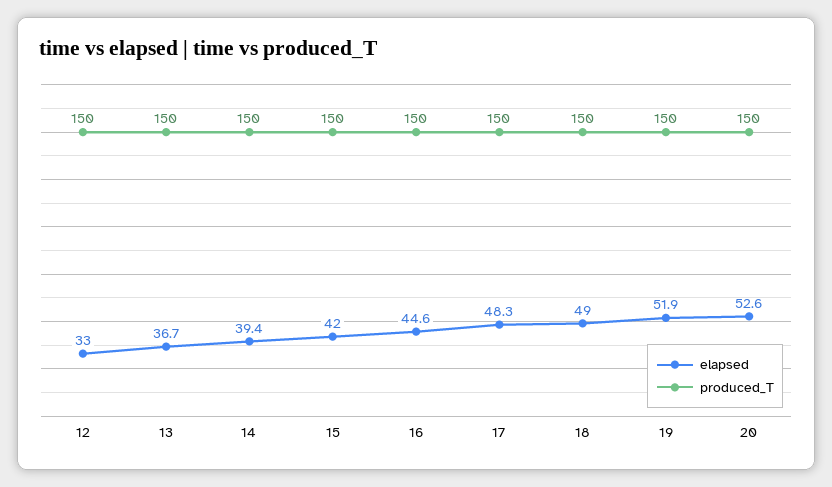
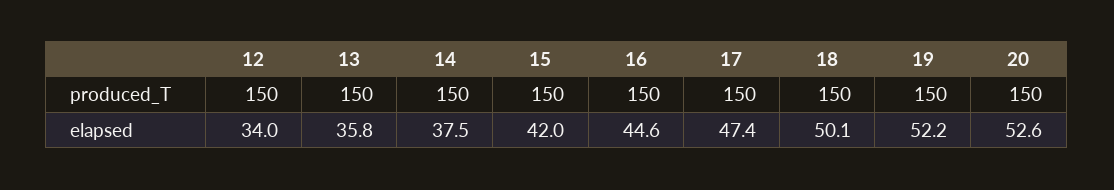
elapsed, 12: 33 -> 34
elapsed, 13: 36.7 -> 35.8
elapsed, 14: 39.4 -> 37.5
elapsed, 17: 48.3 -> 47.4
elapsed, 18: 49 -> 50.1
elapsed, 19: 51.9 -> 52.2

